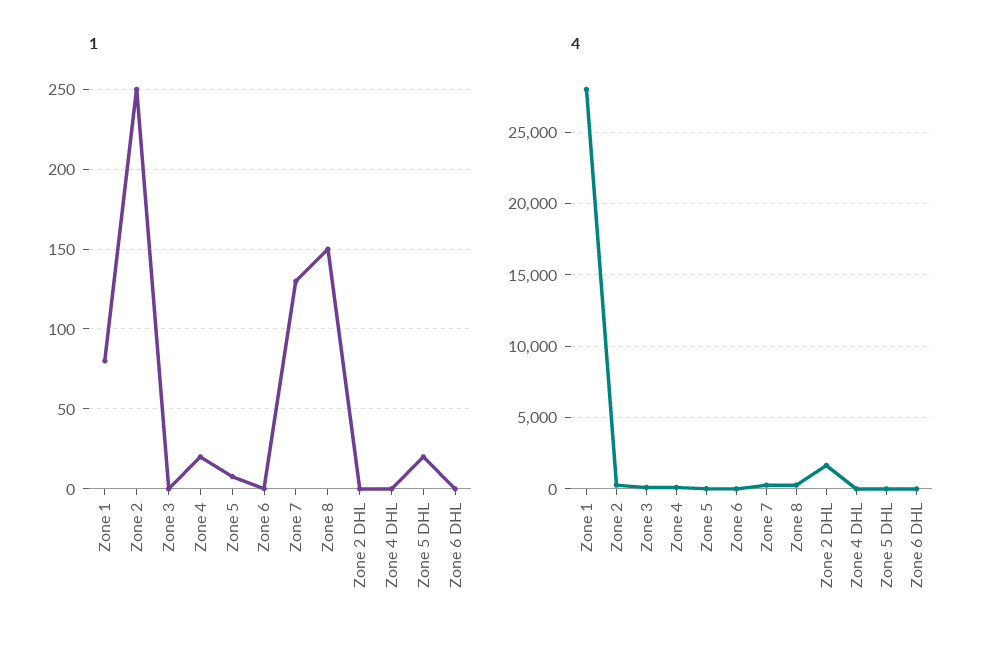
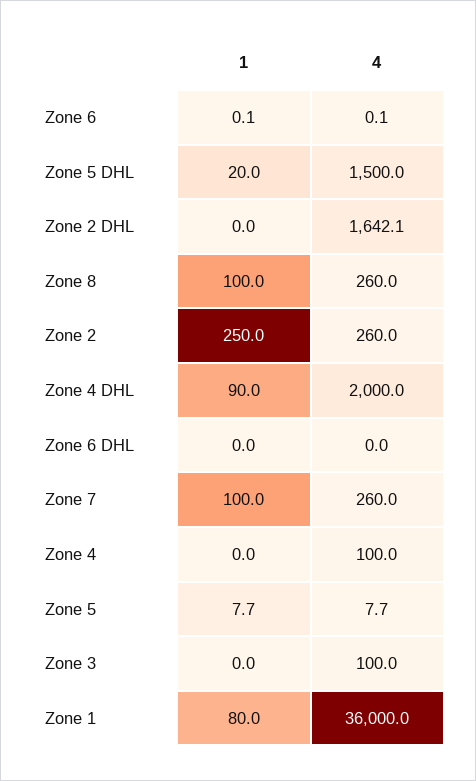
1, Zone 4: 20 -> 0
1, Zone 7: 130 -> 100
1, Zone 8: 150 -> 100
1, Zone 4 DHL: 0 -> 90
4, Zone 1: 28000 -> 36000
4, Zone 4 DHL: 0 -> 2000
4, Zone 5 DHL: 0 -> 1500

